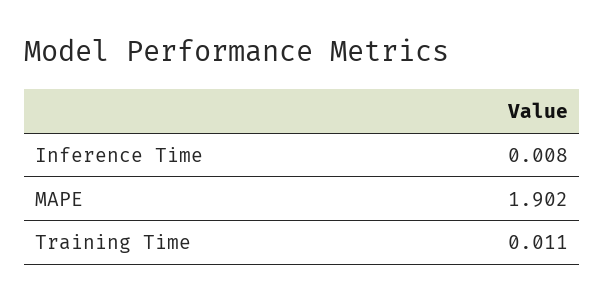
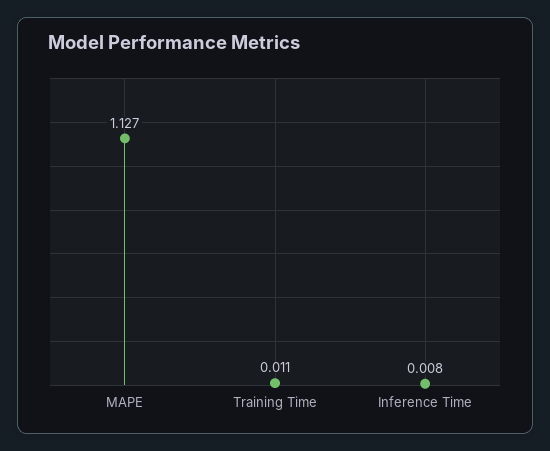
MAPE: 1.902 -> 1.127

